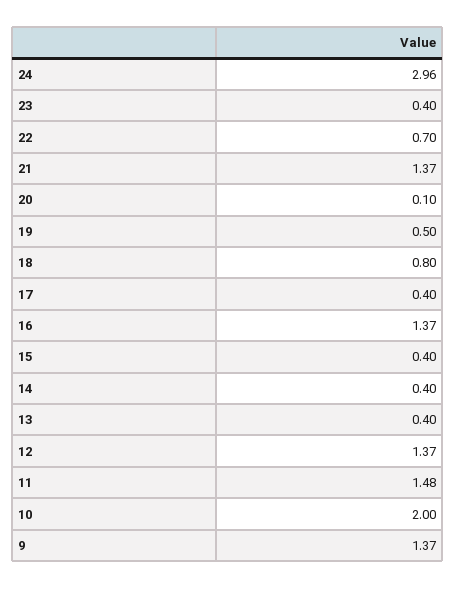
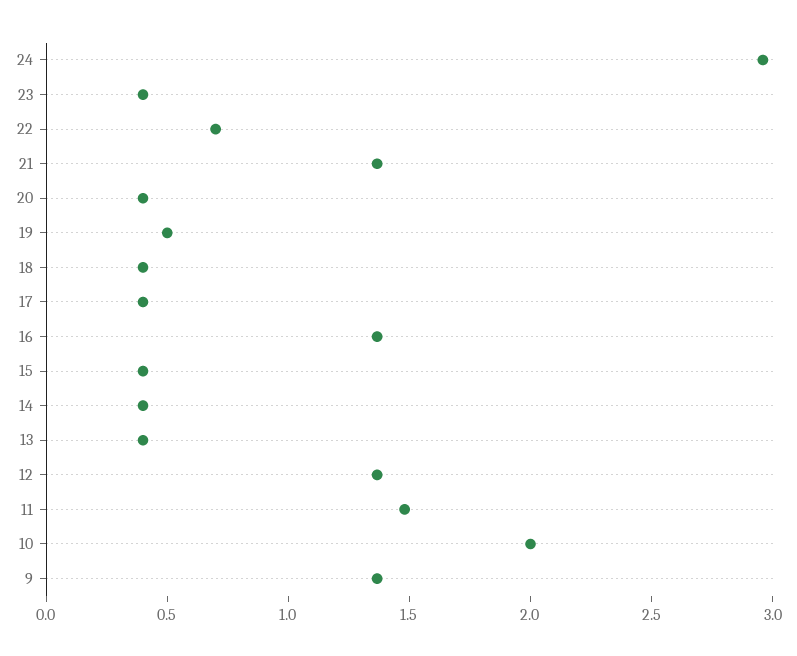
20: 0.1 -> 0.4
18: 0.8 -> 0.4

